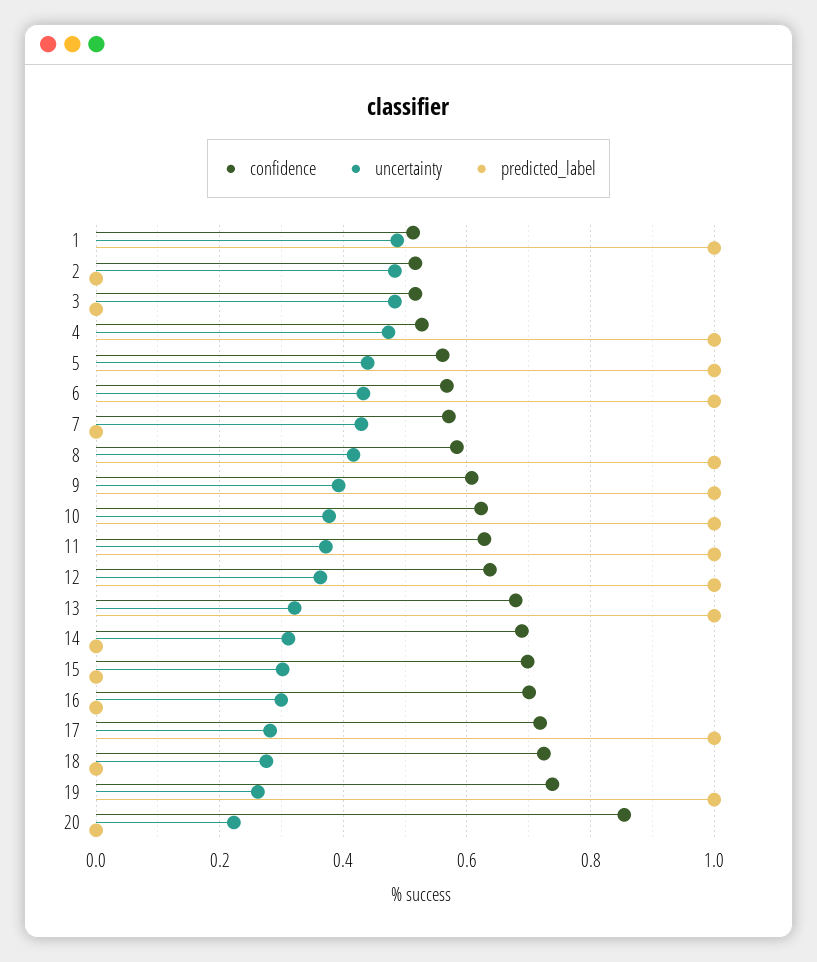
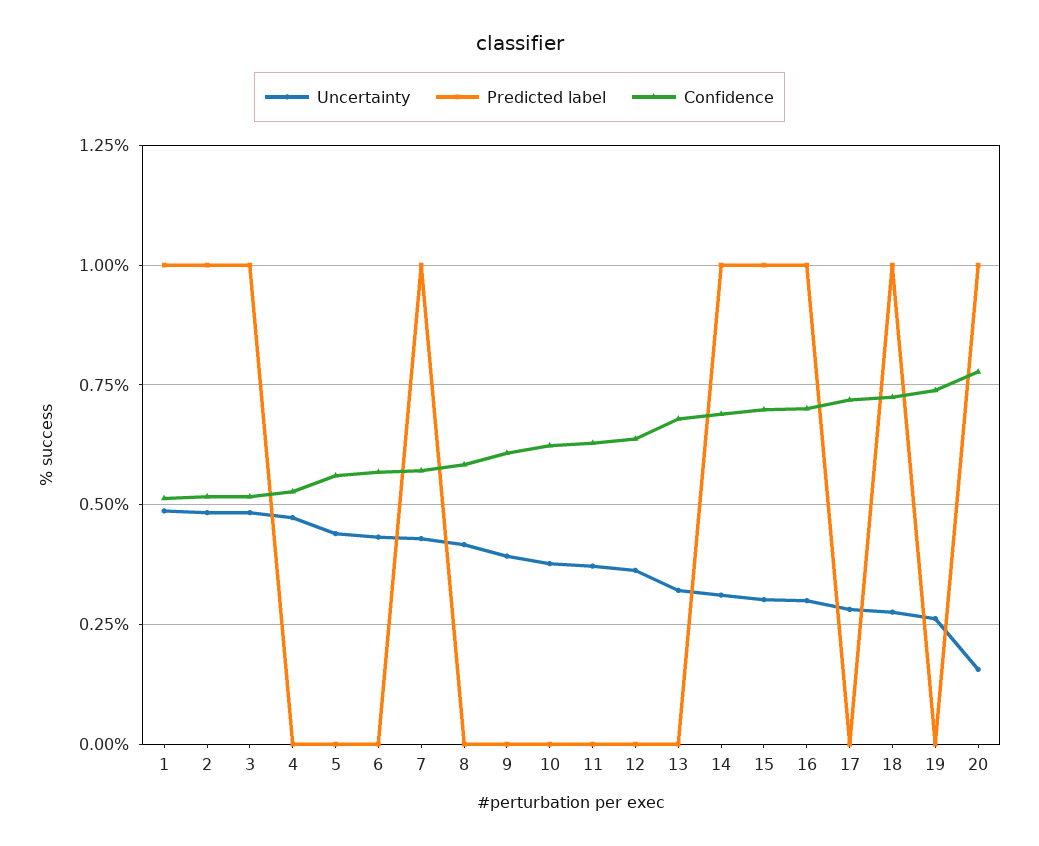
predicted_label, 2: 0 -> 1
predicted_label, 3: 0 -> 1
predicted_label, 4: 1 -> 0
predicted_label, 5: 1 -> 0
predicted_label, 6: 1 -> 0
predicted_label, 7: 0 -> 1
predicted_label, 8: 1 -> 0
predicted_label, 9: 1 -> 0
predicted_label, 10: 1 -> 0
predicted_label, 11: 1 -> 0
predicted_label, 12: 1 -> 0
predicted_label, 13: 1 -> 0
predicted_label, 14: 0 -> 1
predicted_label, 15: 0 -> 1
predicted_label, 16: 0 -> 1
predicted_label, 17: 1 -> 0
predicted_label, 18: 0 -> 1
predicted_label, 19: 1 -> 0
confidence, 20: 0.86 -> 0.775
uncertainty, 20: 0.22 -> 0.15
predicted_label, 20: 0 -> 1

